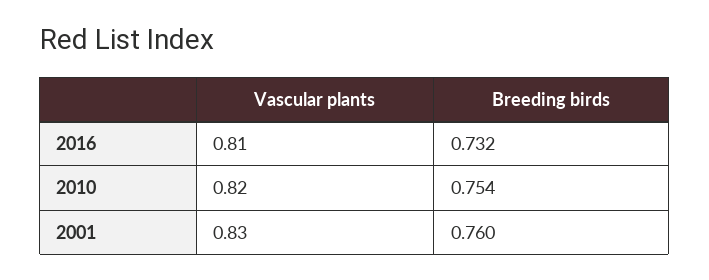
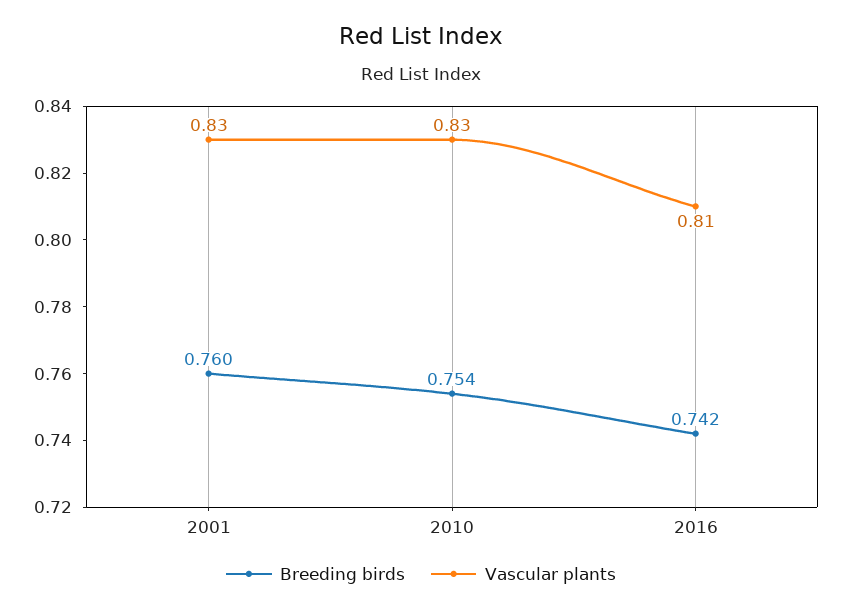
Breeding birds, 2016: 0.732 -> 0.742
Vascular plants, 2010: 0.82 -> 0.83

